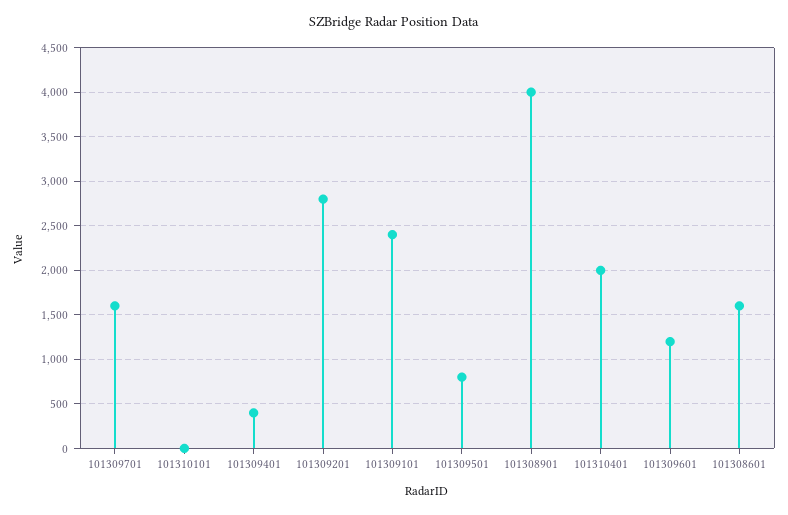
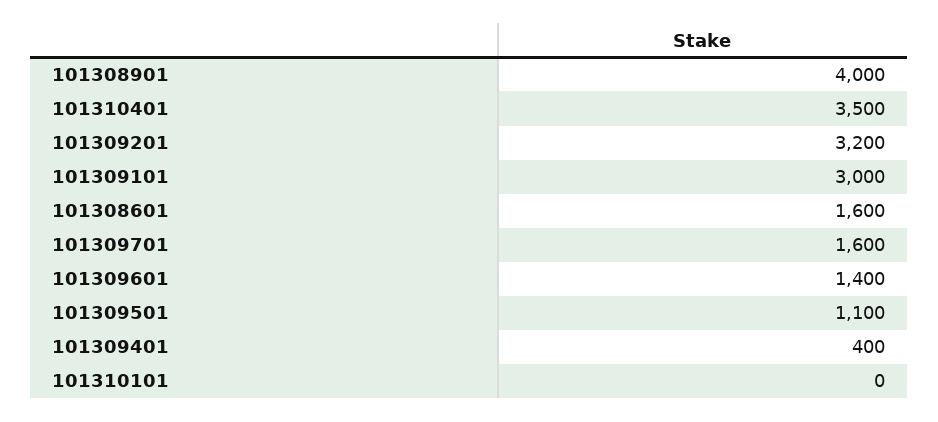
101309201: 2800 -> 3200
101309101: 2400 -> 3000
101309501: 800 -> 1100
101310401: 2000 -> 3500
101309601: 1200 -> 1400

